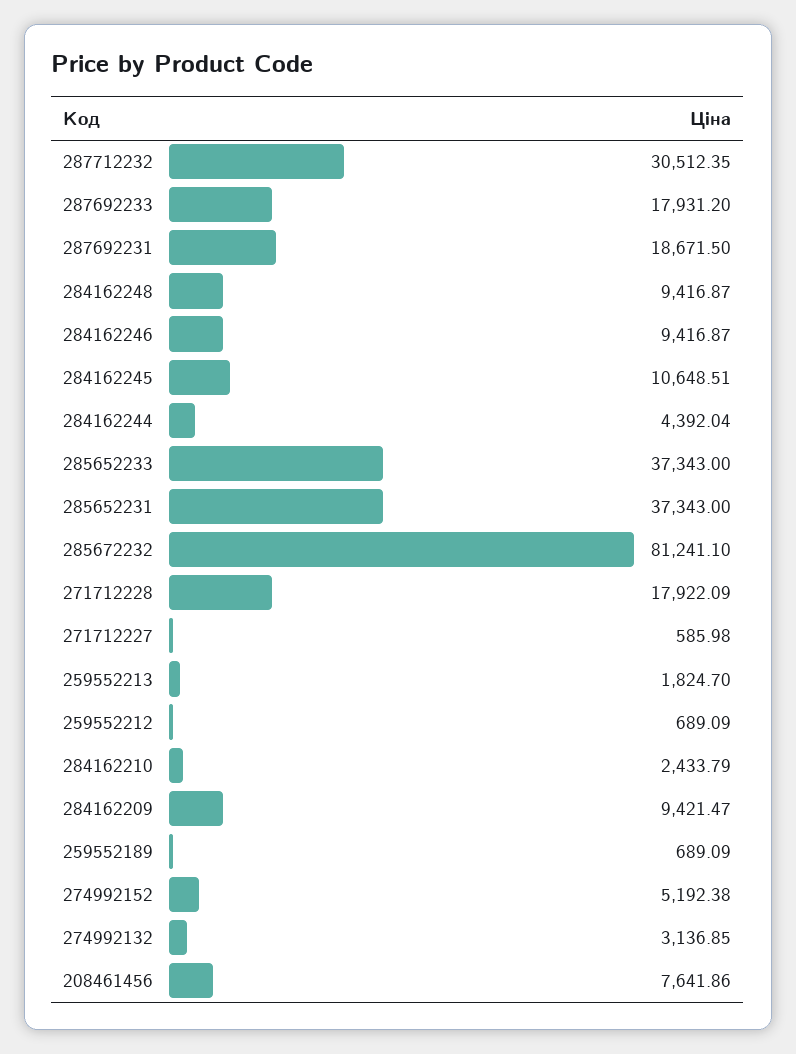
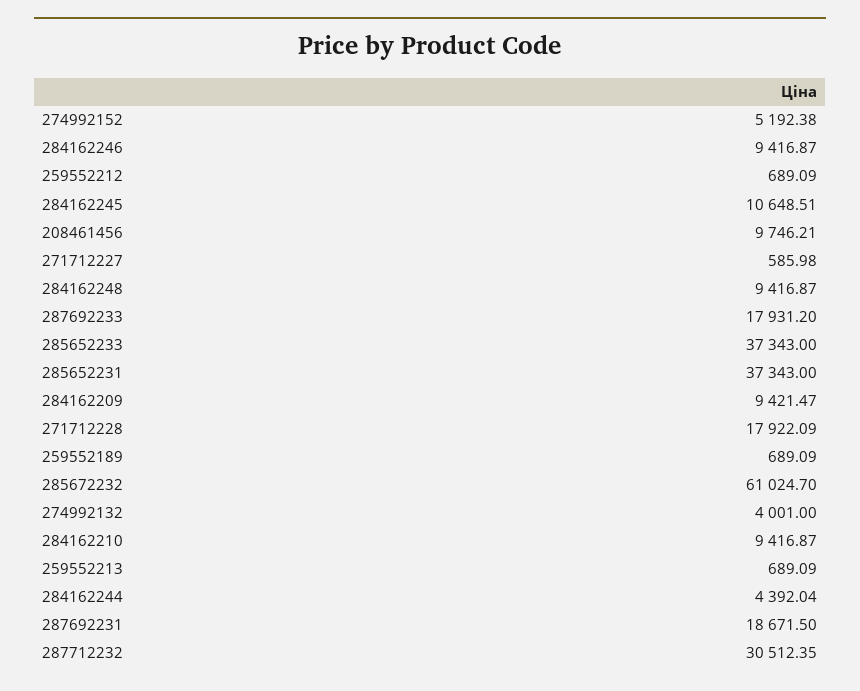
285672232: 81241.1 -> 61024.7
259552213: 1824.7 -> 689.09
284162210: 2433.79 -> 9416.87
274992132: 3136.85 -> 4001
208461456: 7641.86 -> 9746.21

